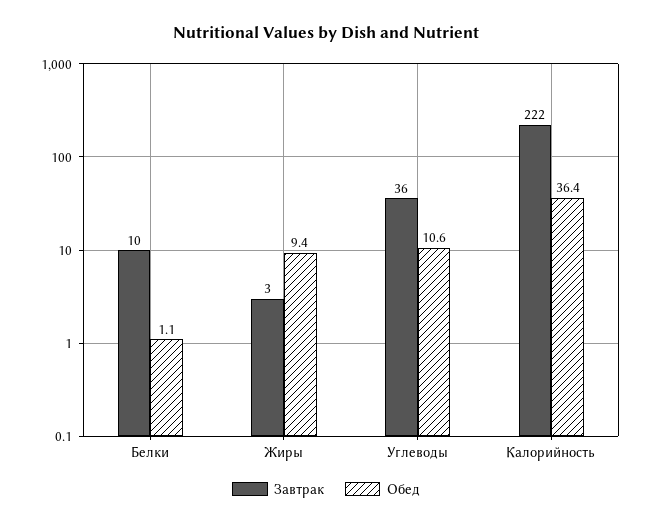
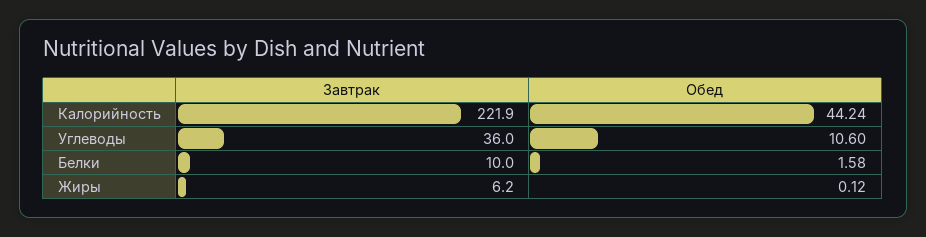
Обед, Белки: 1.1 -> 1.58
Завтрак, Жиры: 3 -> 6.2
Обед, Жиры: 9.4 -> 0.12
Обед, Калорийность: 36.4 -> 44.24

